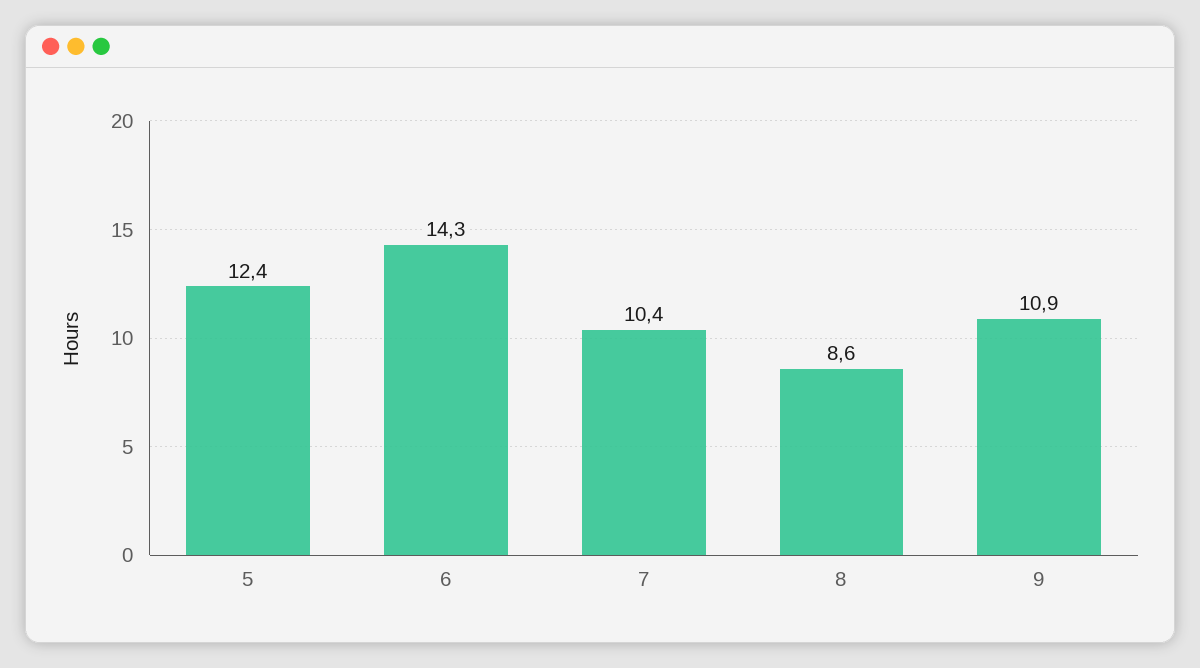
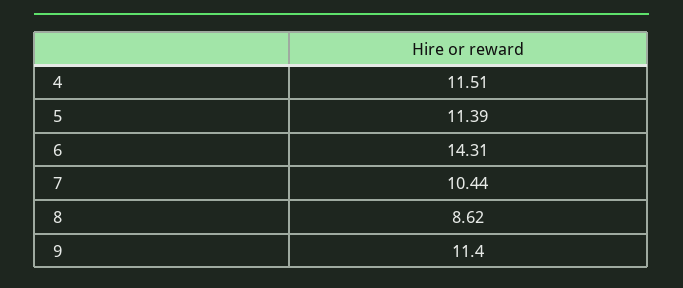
5: 12.4 -> 11.39
9: 10.9 -> 11.4
4: none -> 11.51

